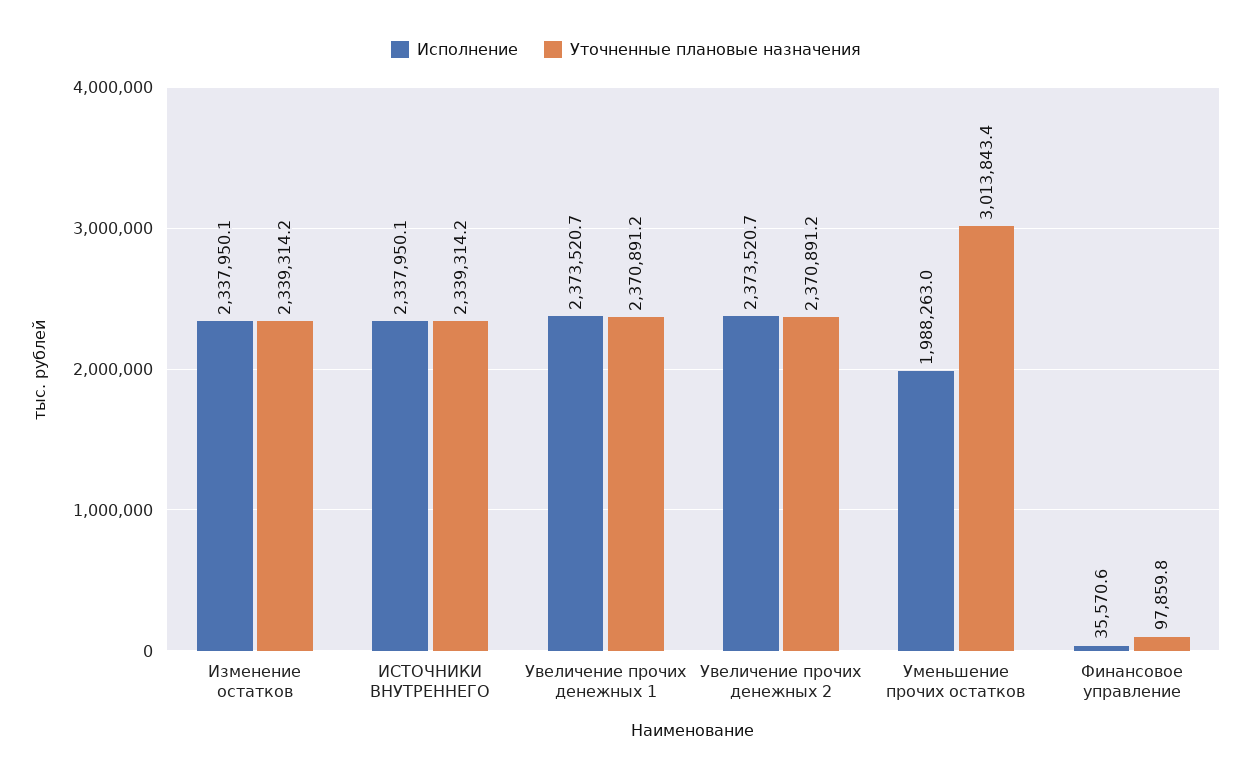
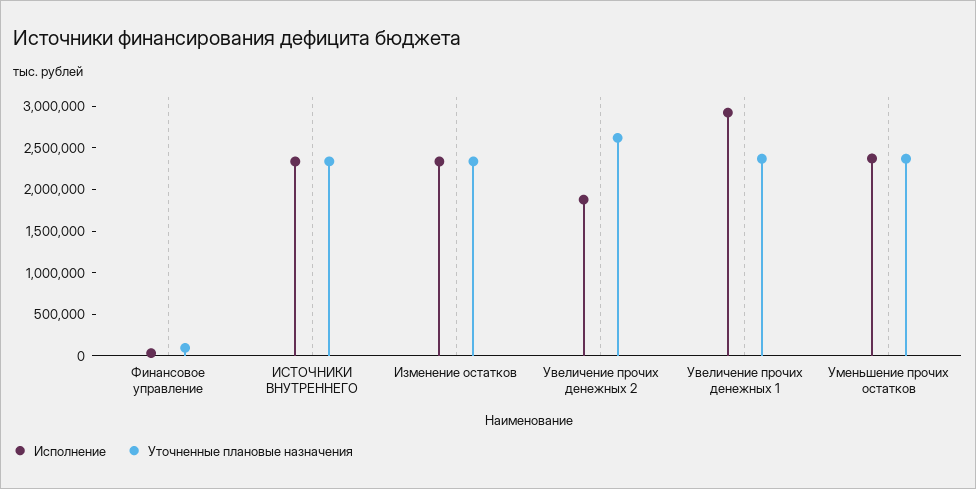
Исполнение, Увеличение прочих денежных 1: 2373520.7 -> 2900000
Исполнение, Увеличение прочих денежных 2: 2373520.7 -> 1900000
Уточненные плановые назначения, Увеличение прочих денежных 2: 2370891.2 -> 2600000
Исполнение, Уменьшение прочих остатков: 1988263 -> 2400000
Уточненные плановые назначения, Уменьшение прочих остатков: 3013843.4 -> 2400000

